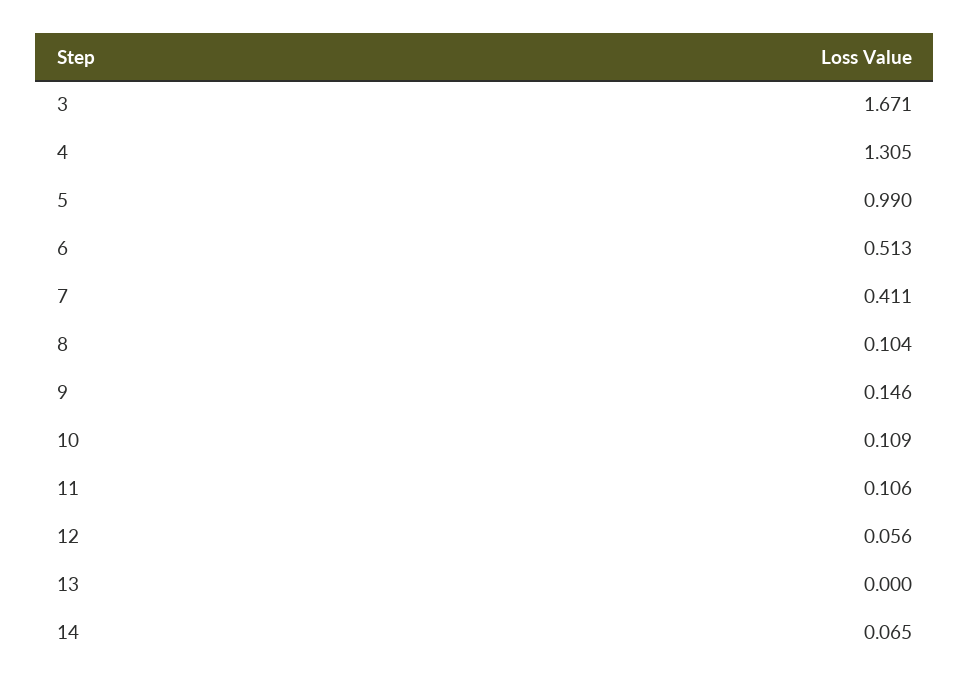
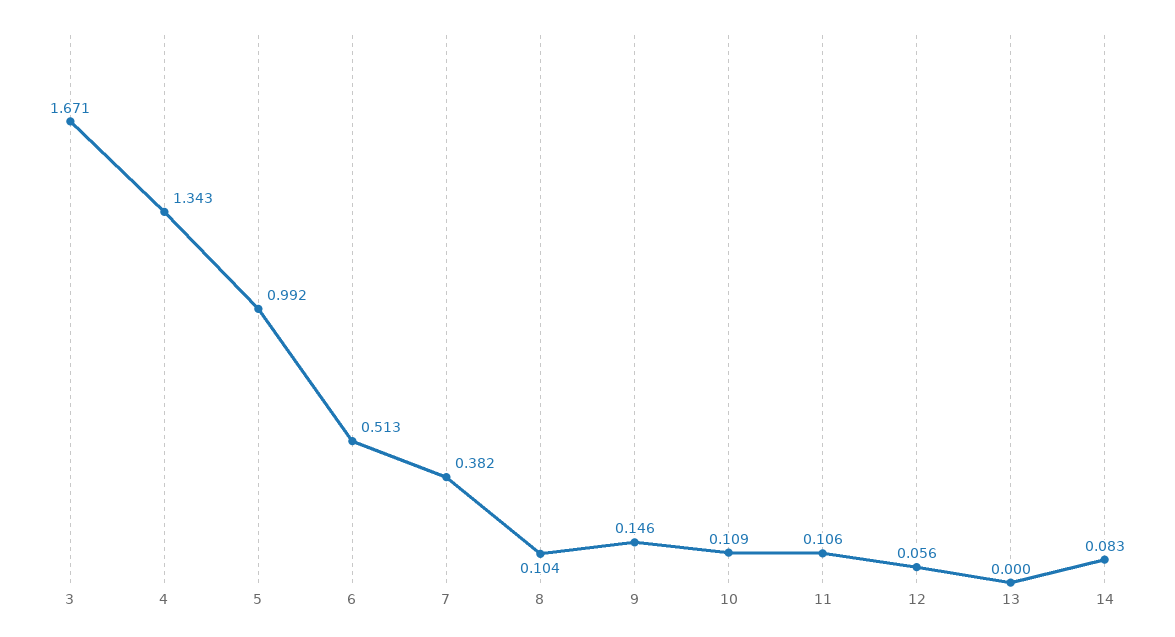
4: 1.305 -> 1.343
5: 0.99 -> 0.992
7: 0.411 -> 0.382
14: 0.065 -> 0.083

